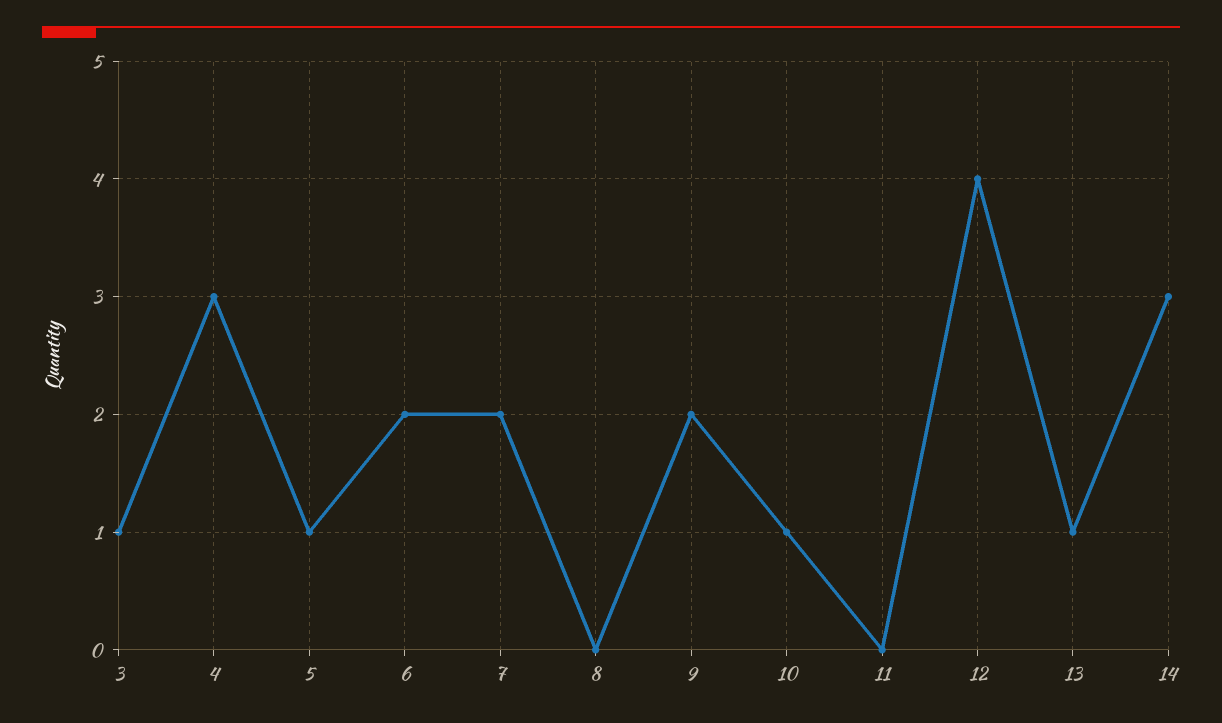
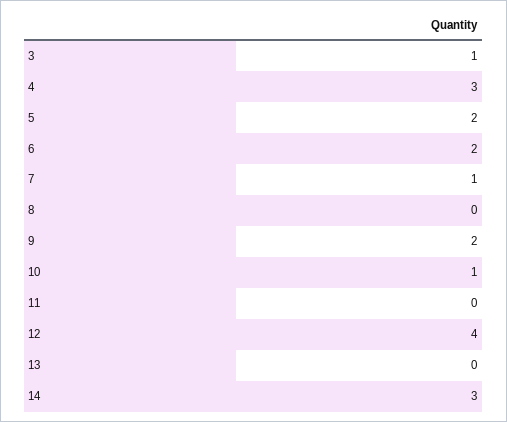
5: 1 -> 2
7: 2 -> 1
13: 1 -> 0

